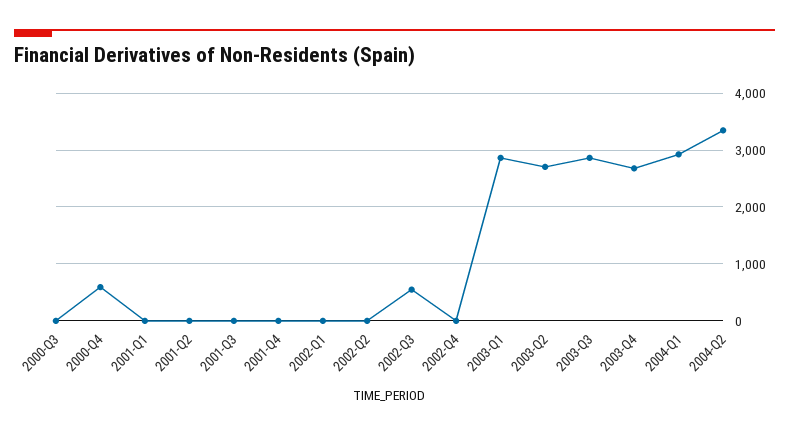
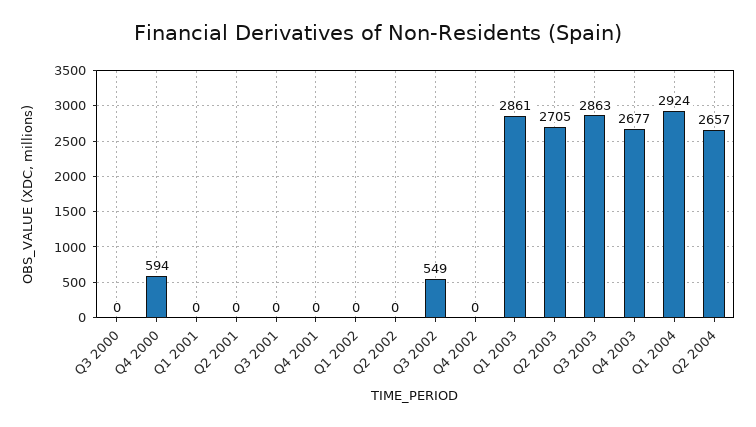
2004-Q2: 3400 -> 2657

